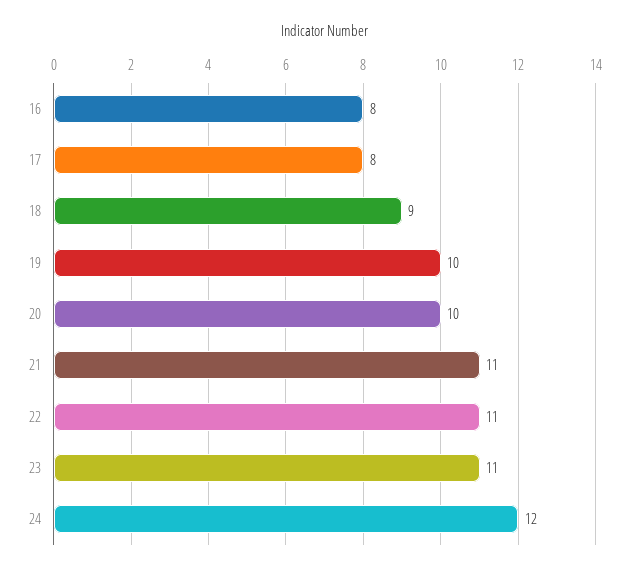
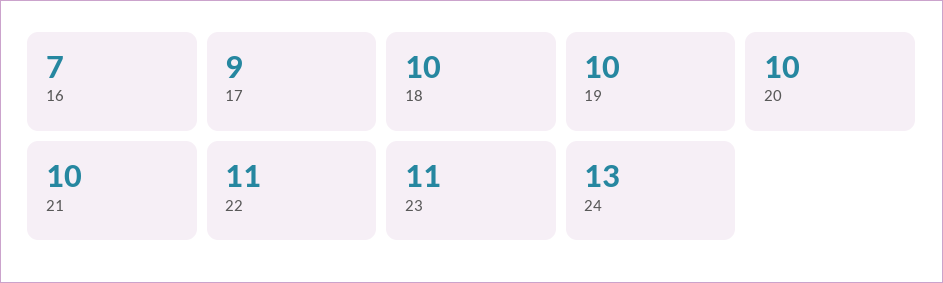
16: 8 -> 7
17: 8 -> 9
18: 9 -> 10
21: 11 -> 10
24: 12 -> 13

